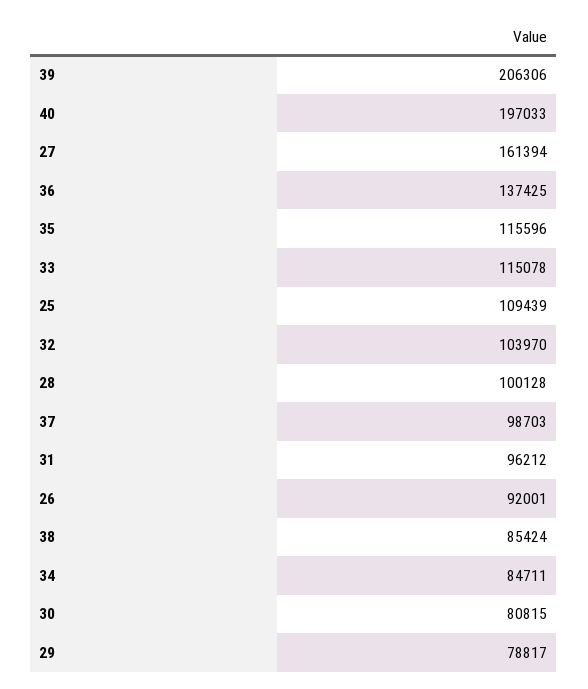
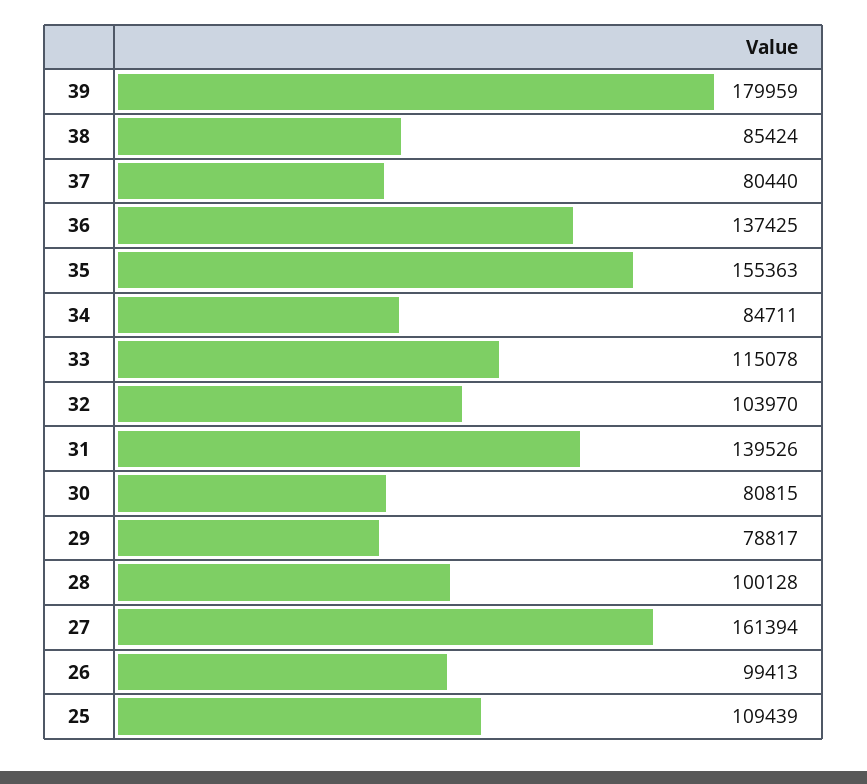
39: 206306 -> 179959
40: 197033 -> none
35: 115596 -> 155363
37: 98703 -> 80440
31: 96212 -> 139526
26: 92001 -> 99413

